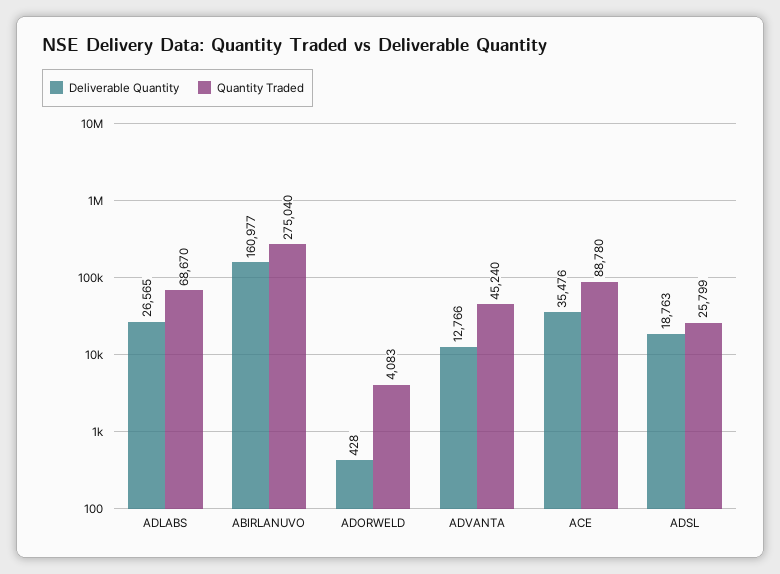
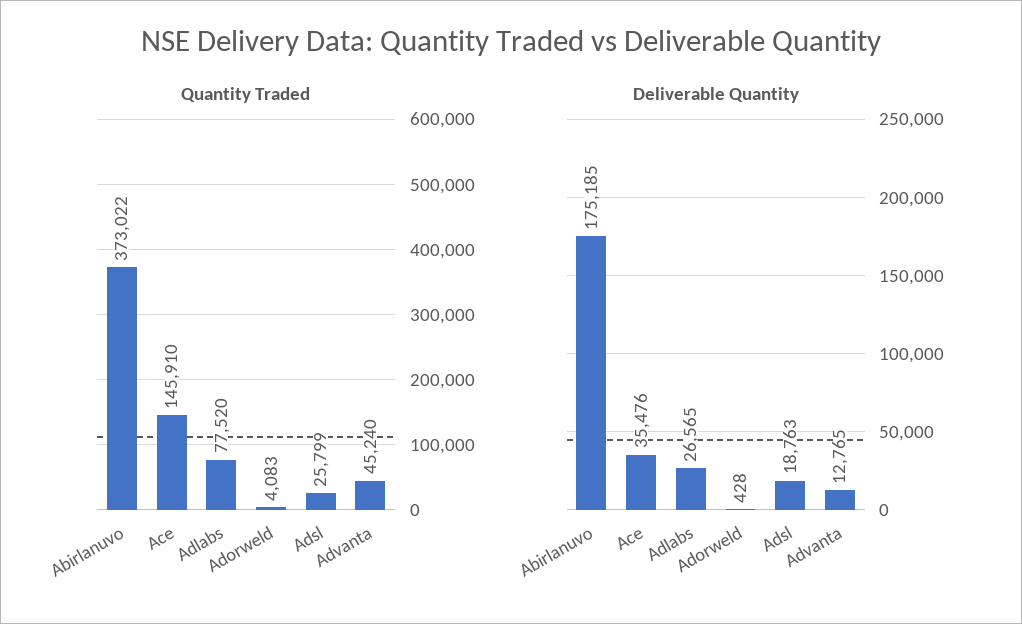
Quantity Traded, ADLABS: 68670 -> 77520
Deliverable Quantity, ABIRLANUVO: 160977 -> 175185
Quantity Traded, ABIRLANUVO: 275040 -> 373022
Deliverable Quantity, ADVANTA: 12766 -> 12765
Quantity Traded, ACE: 88780 -> 145910

